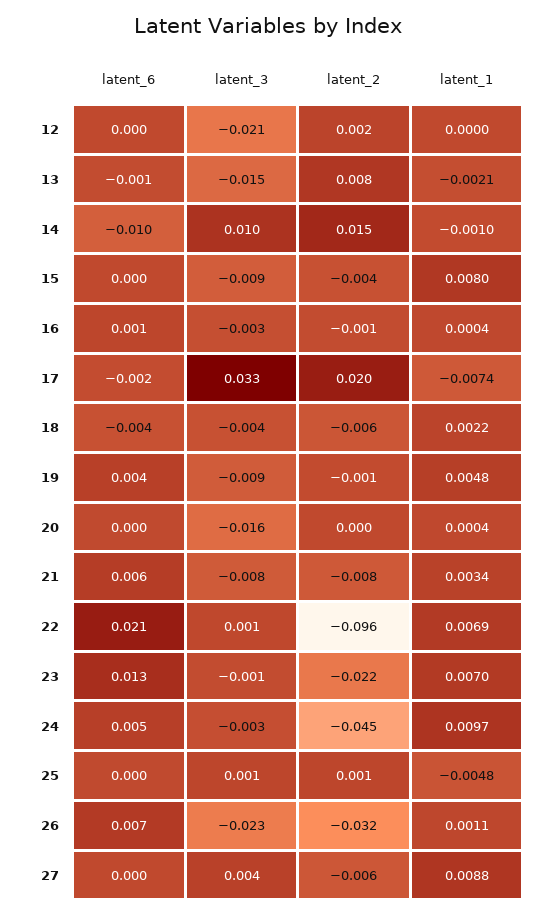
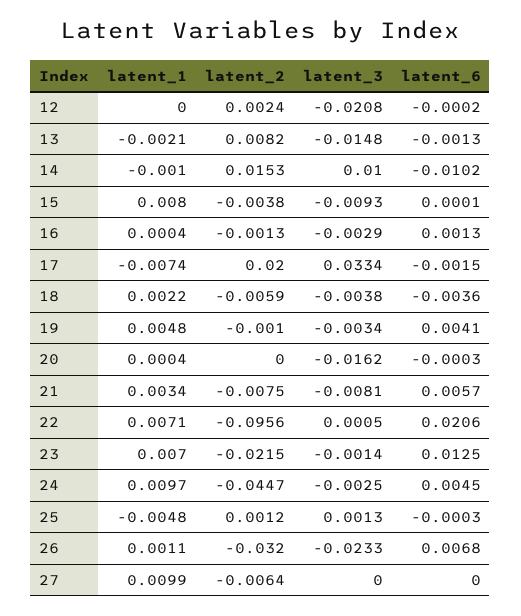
latent_3, 19: -0.009 -> -0.0034
latent_1, 22: 0.0069 -> 0.0071
latent_3, 27: 0.004 -> 0
latent_1, 27: 0.0088 -> 0.0099

